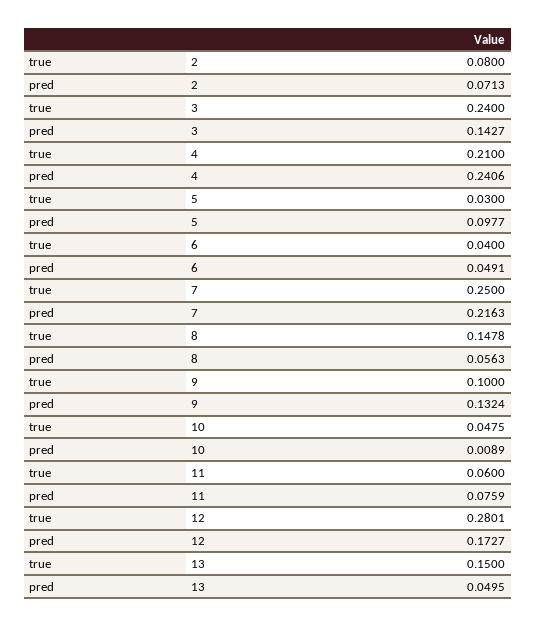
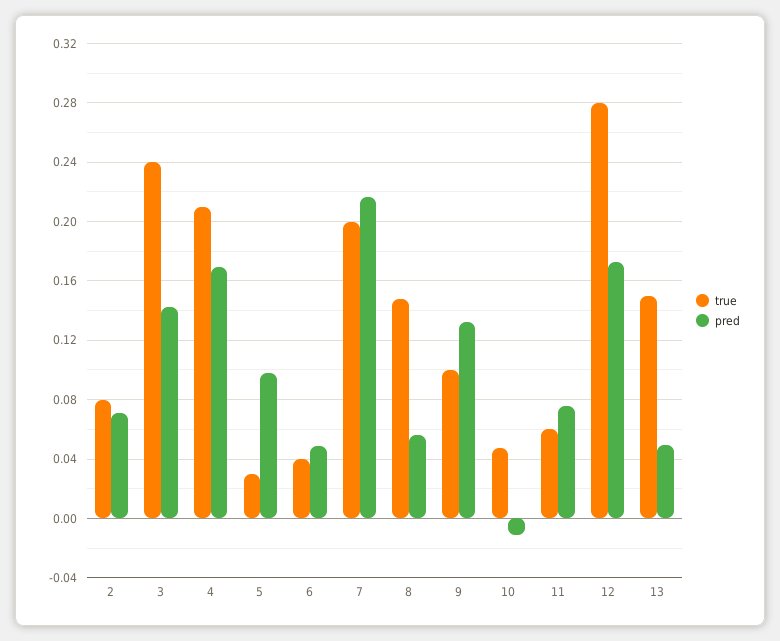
pred, 4: 0.2406 -> 0.17
true, 7: 0.25 -> 0.2
pred, 10: 0.0089 -> -0.01

